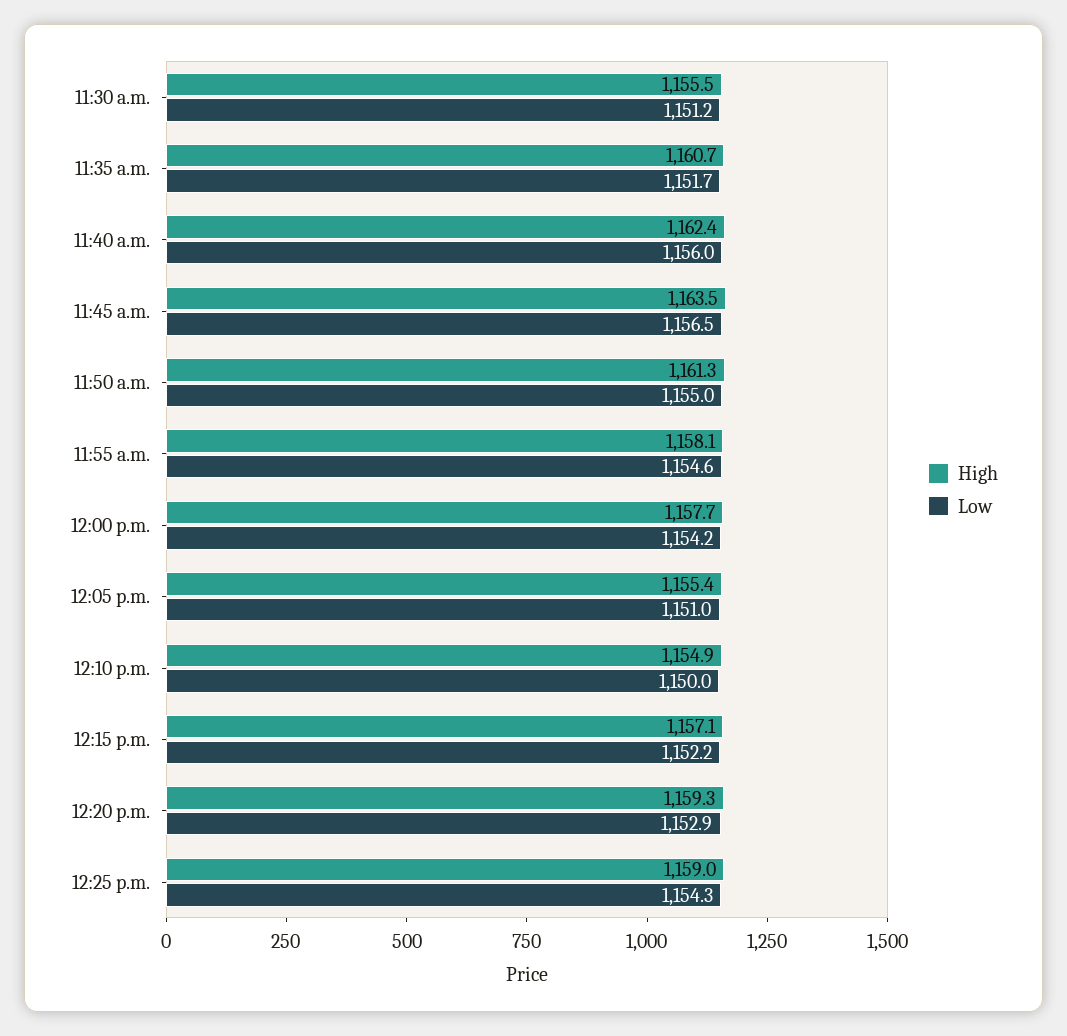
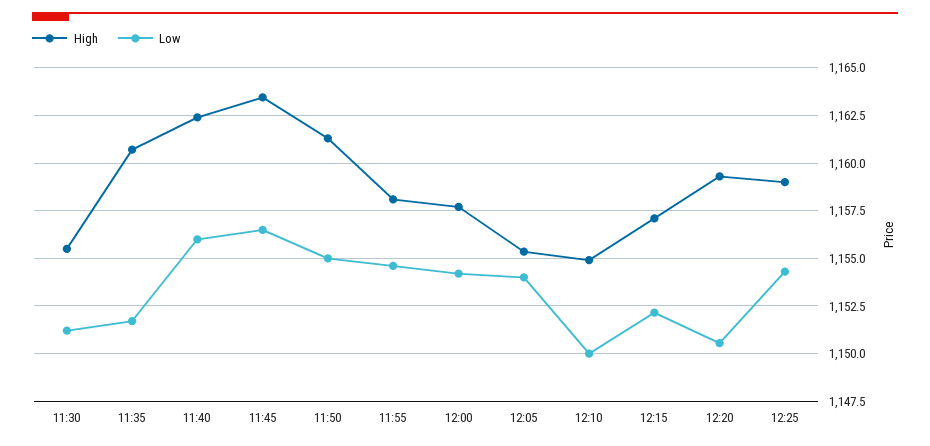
Low, 12:05 p.m.: 1151 -> 1154
Low, 12:20 p.m.: 1152.9 -> 1150.5

